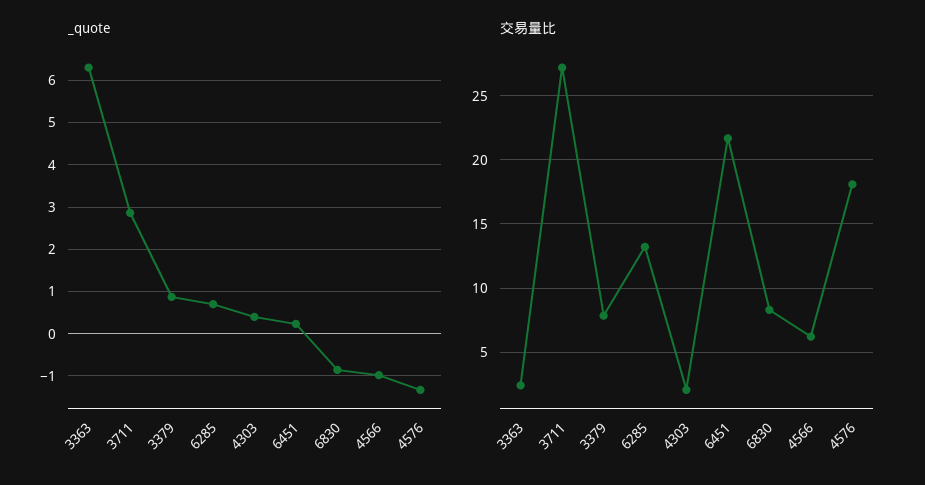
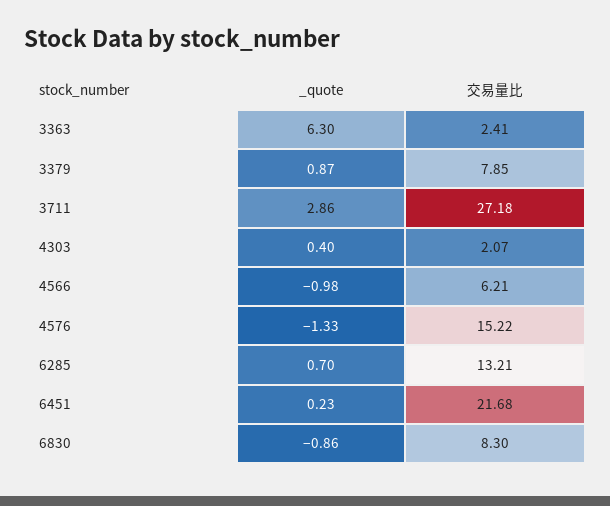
交易量比, 4576: 18 -> 15.22

